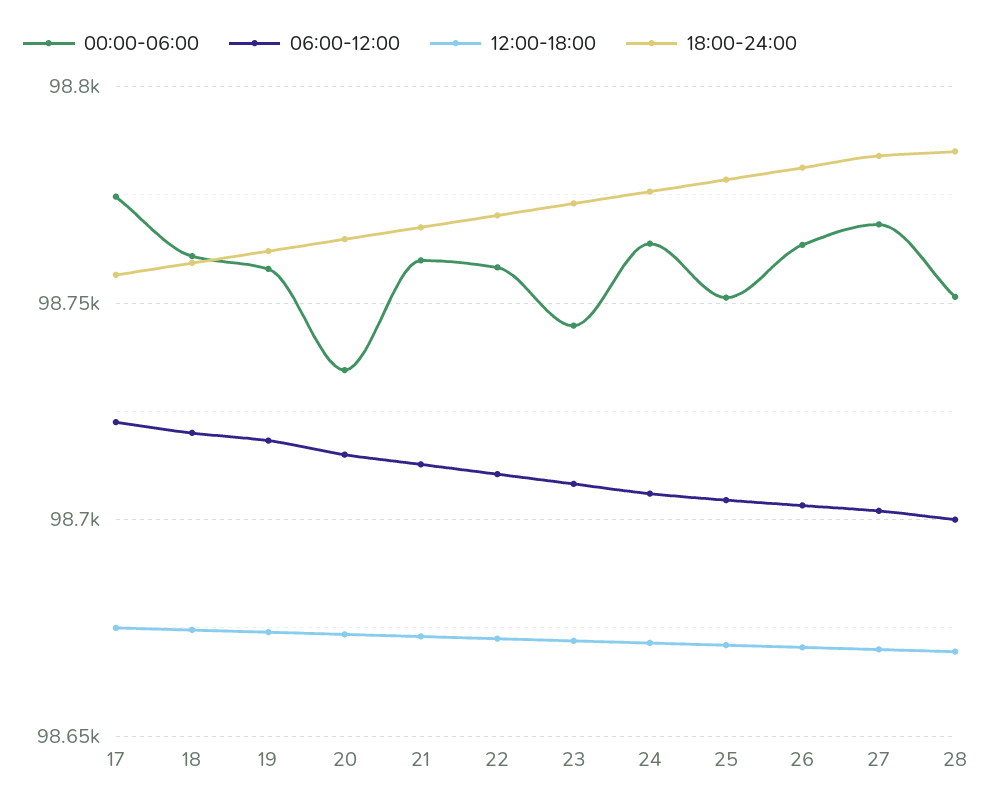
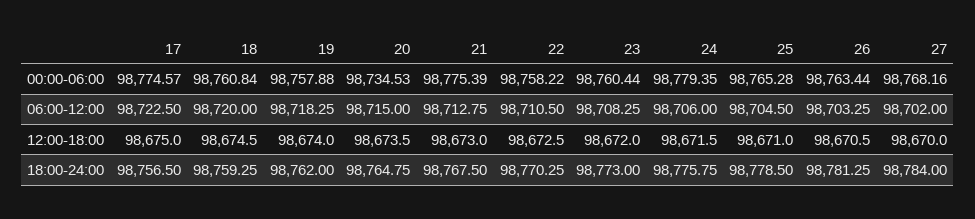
00:00-06:00, 21: 98760 -> 98775.39
00:00-06:00, 23: 98745 -> 98760.44
00:00-06:00, 24: 98765 -> 98779.35
00:00-06:00, 25: 98750 -> 98765.28
00:00-06:00, 28: 98750 -> none
06:00-12:00, 28: 98700 -> none
12:00-18:00, 28: 98670 -> none
18:00-24:00, 28: 98785 -> none

